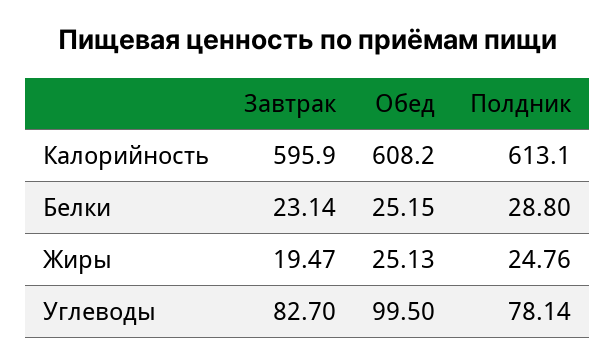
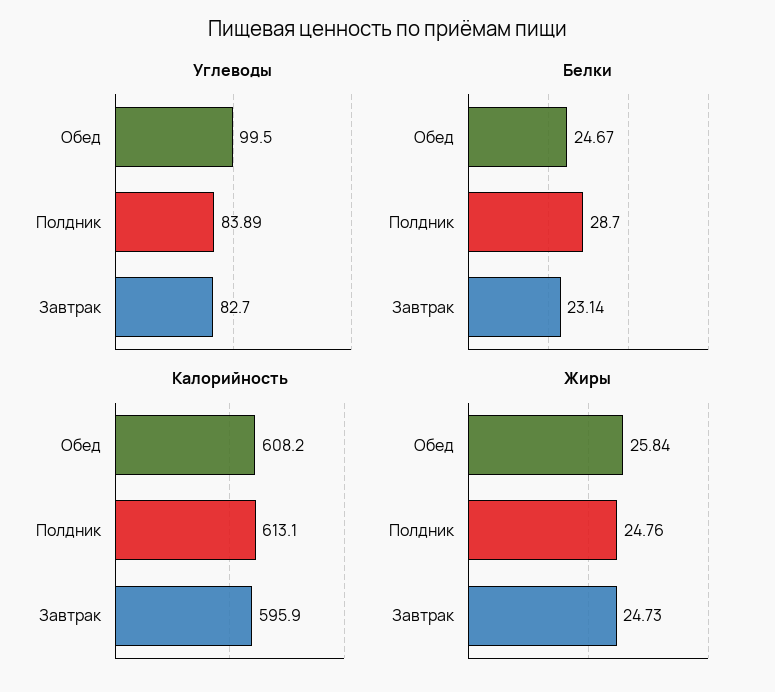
Белки, Обед: 25.15 -> 24.67
Белки, Полдник: 28.8 -> 28.7
Жиры, Завтрак: 19.47 -> 24.73
Жиры, Обед: 25.13 -> 25.84
Углеводы, Полдник: 78.14 -> 83.89

